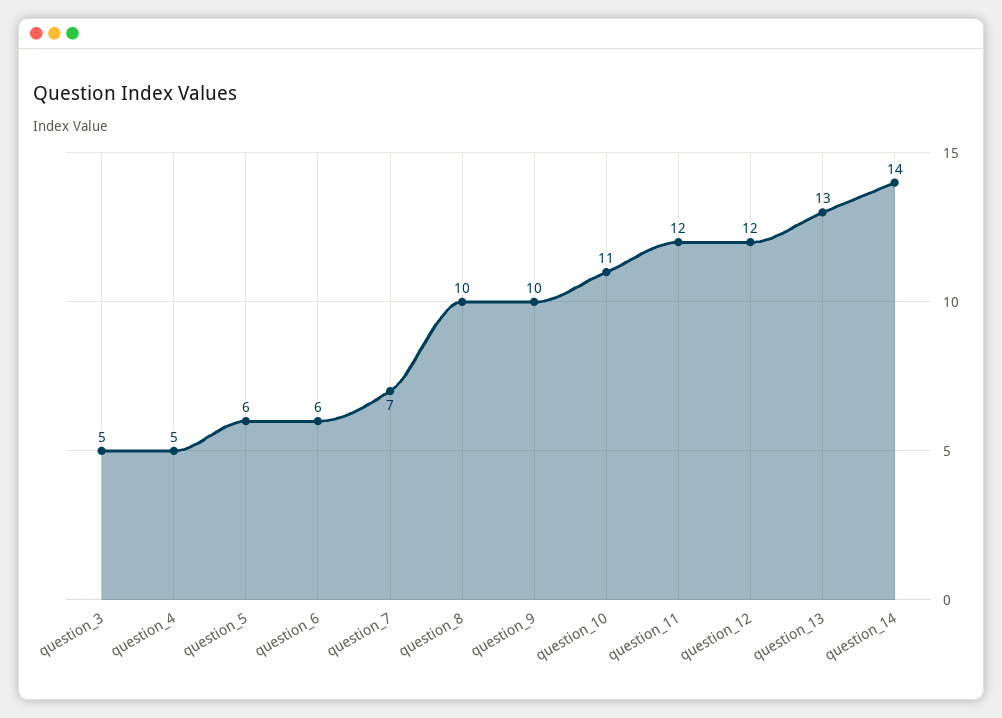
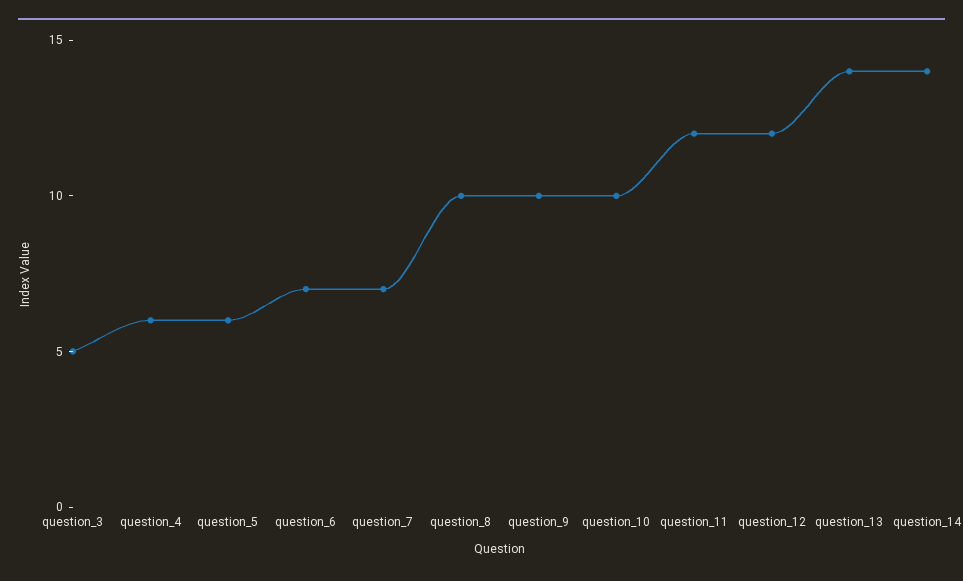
question_4: 5 -> 6
question_6: 6 -> 7
question_10: 11 -> 10
question_13: 13 -> 14

